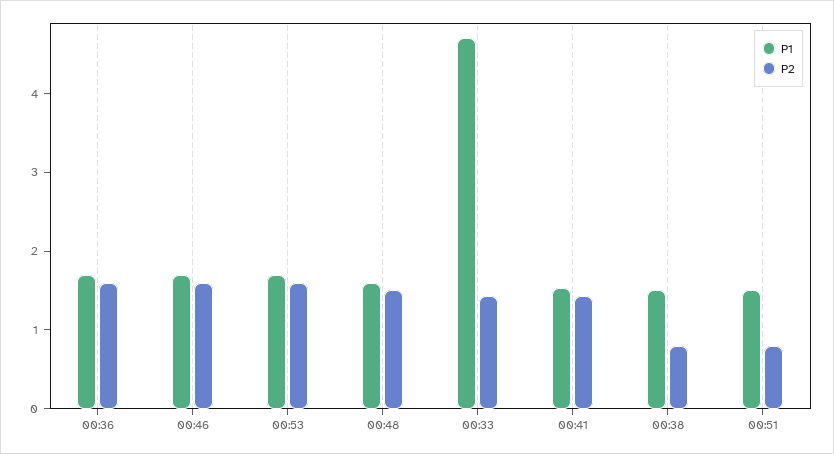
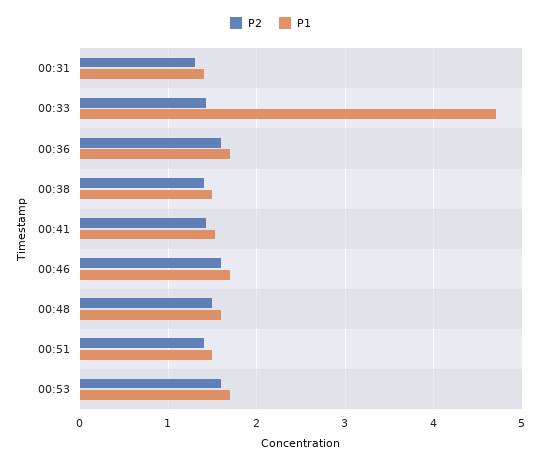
P2, 00:38: 0.8 -> 1.4
P2, 00:51: 0.8 -> 1.4
P2, 00:31: none -> 1.3
P1, 00:31: none -> 1.4

